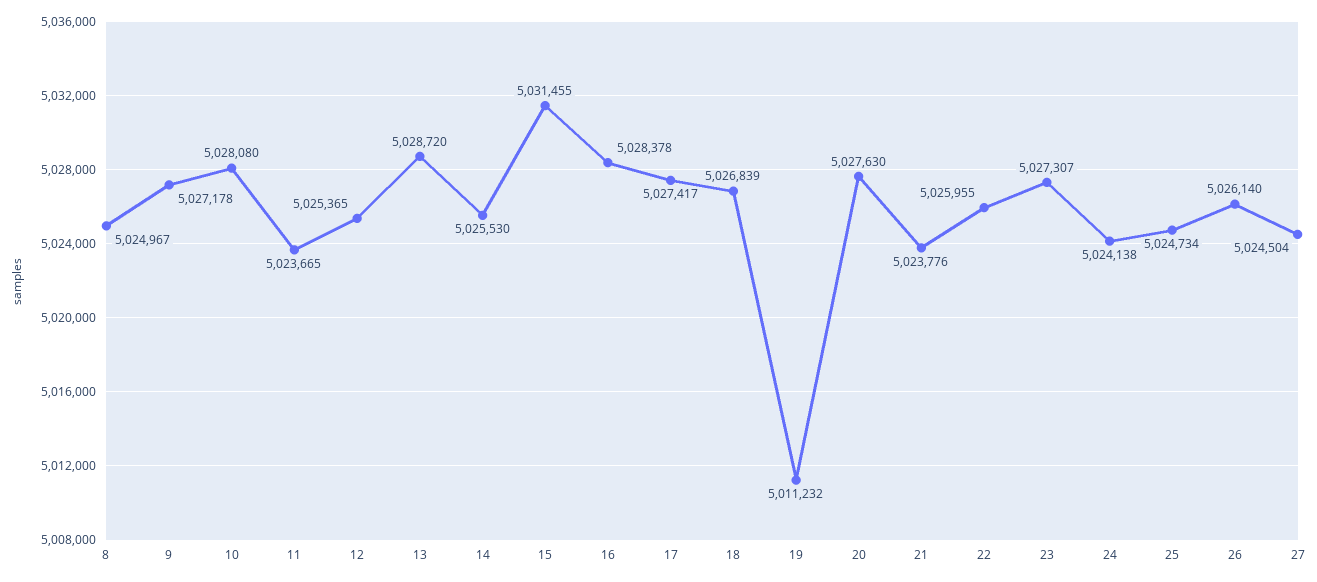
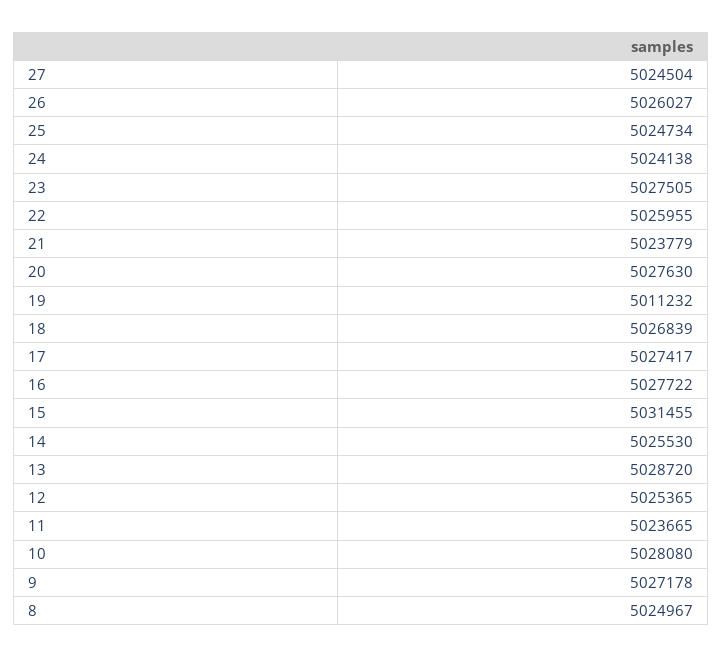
16: 5028378 -> 5027722
21: 5023776 -> 5023779
23: 5027307 -> 5027505
26: 5026140 -> 5026027

